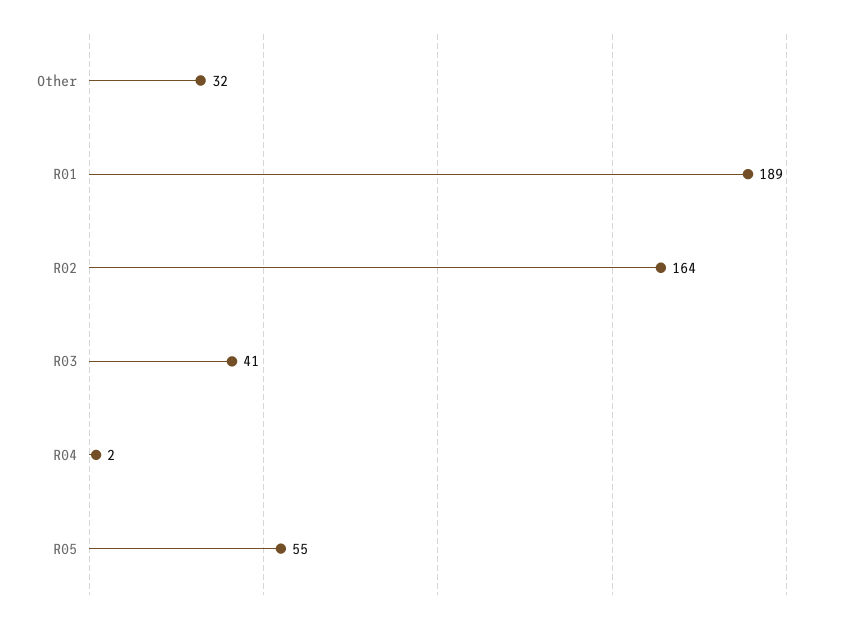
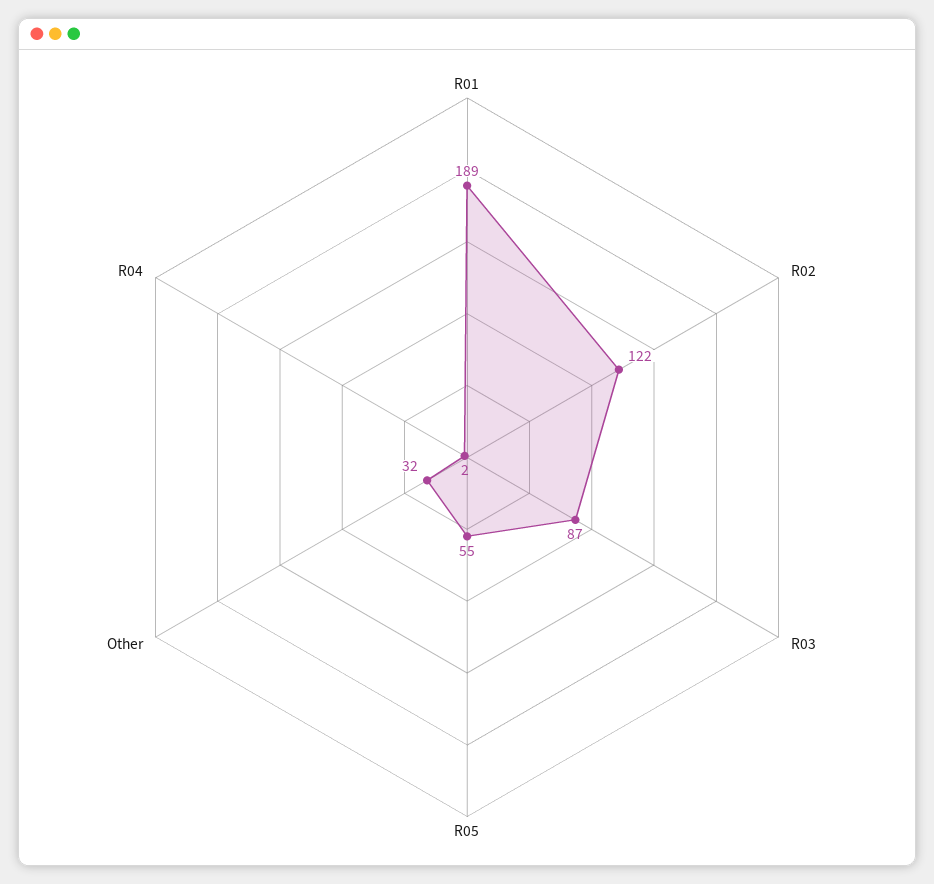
R02: 164 -> 122
R03: 41 -> 87

